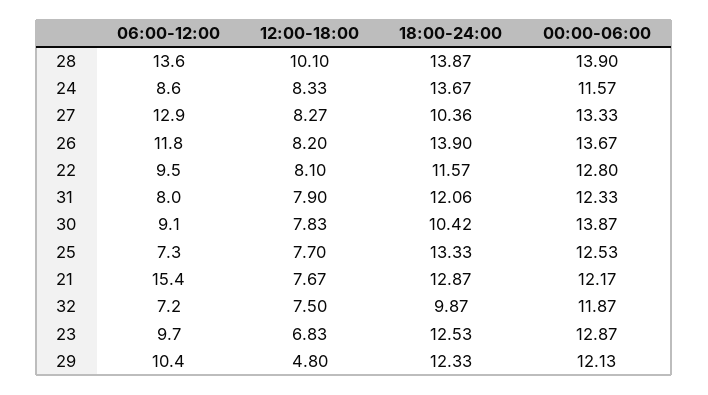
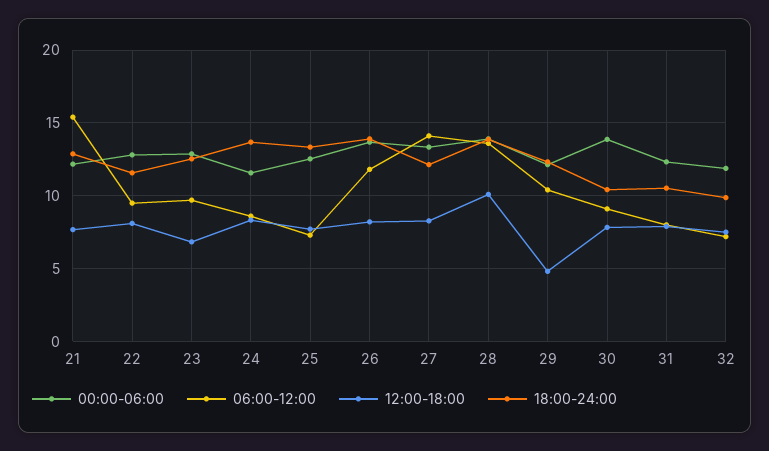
06:00-12:00, 27: 12.9 -> 14
18:00-24:00, 27: 10.36 -> 12
18:00-24:00, 31: 12.06 -> 10.5

